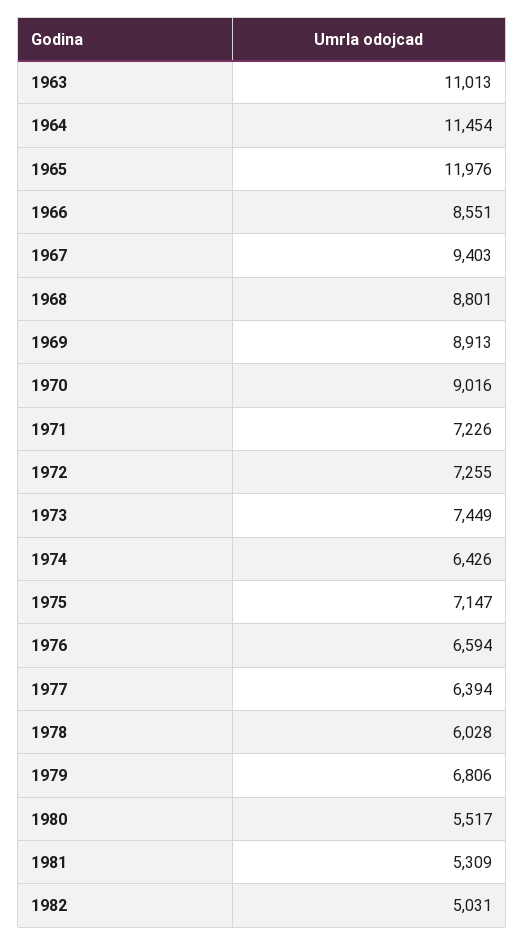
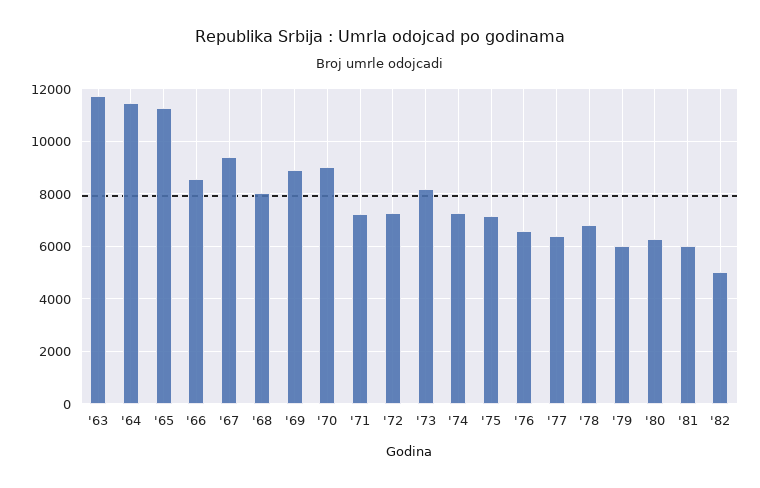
1963: 11013 -> 11750
1965: 11976 -> 11250
1968: 8801 -> 8000
1973: 7449 -> 8250
1974: 6426 -> 7250
1978: 6028 -> 6750
1979: 6806 -> 6000
1980: 5517 -> 6250
1981: 5309 -> 6000

